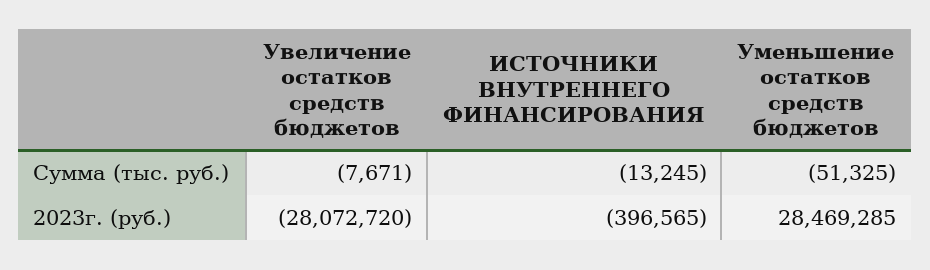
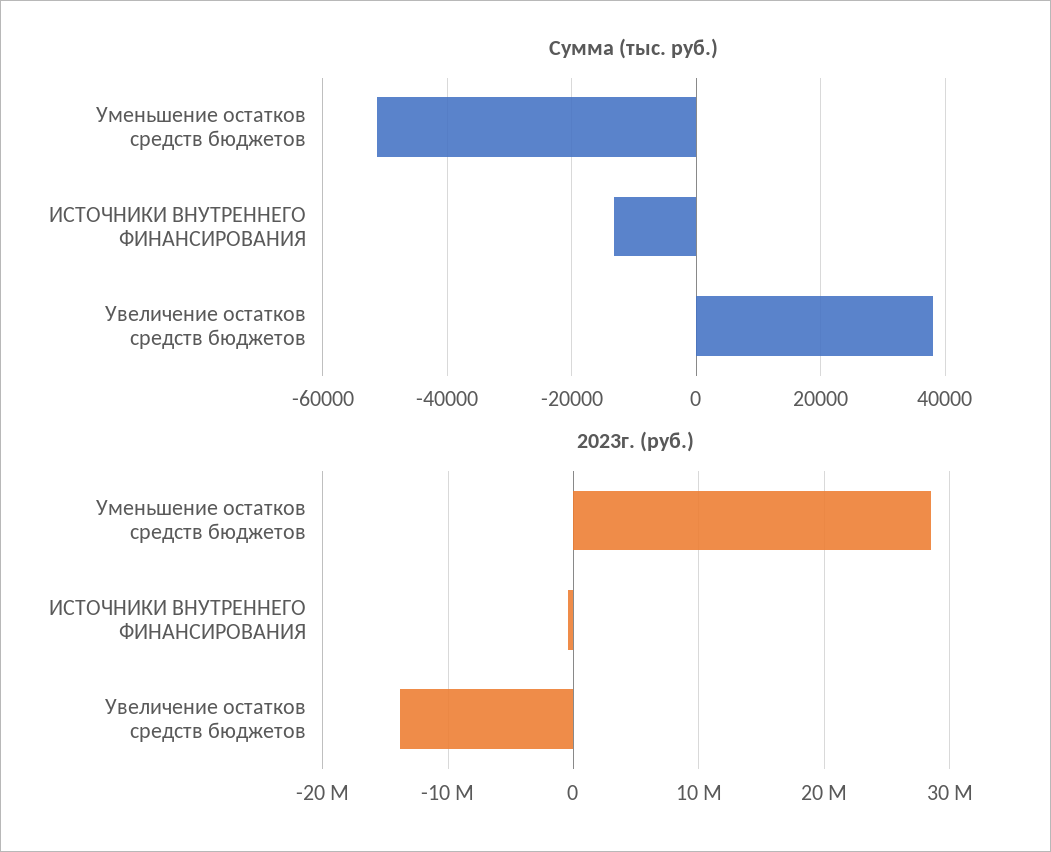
Сумма (тыс. руб.), Увеличение остатков средств бюджетов: -7671 -> 38000
2023г. (руб.), Увеличение остатков средств бюджетов: -28072720 -> -14000000

